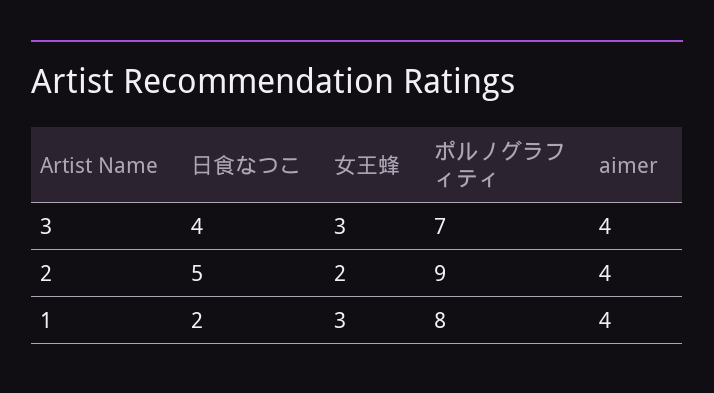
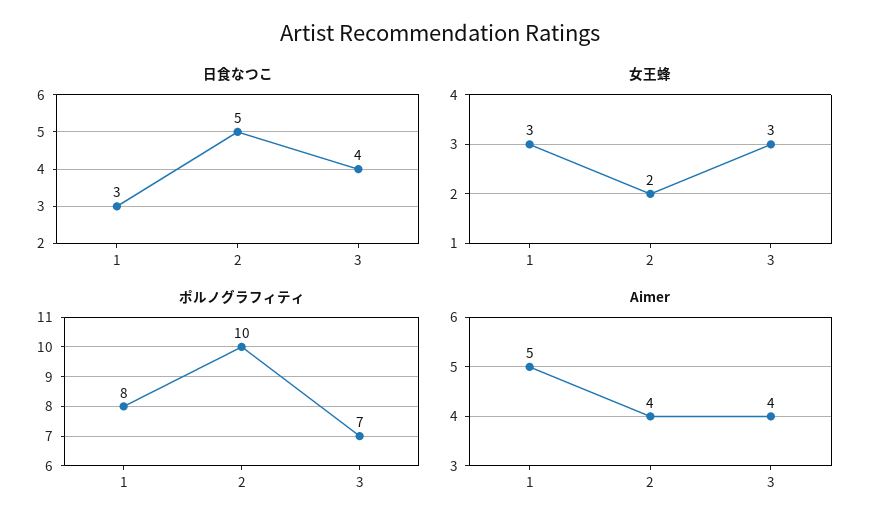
ポルノグラフィティ, 2: 9 -> 10
日食なつこ, 1: 2 -> 3
aimer, 1: 4 -> 5

